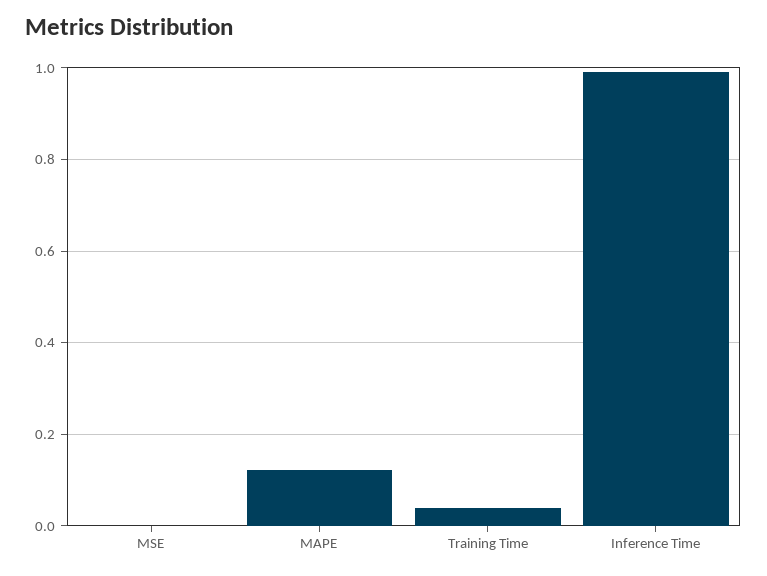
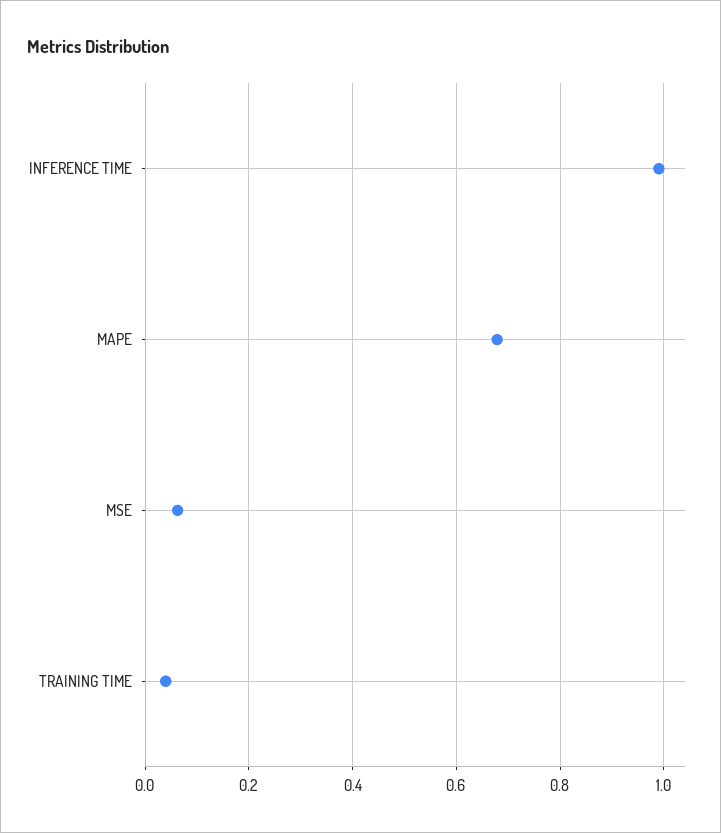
MSE: 0 -> 0.06
MAPE: 0.12 -> 0.68

